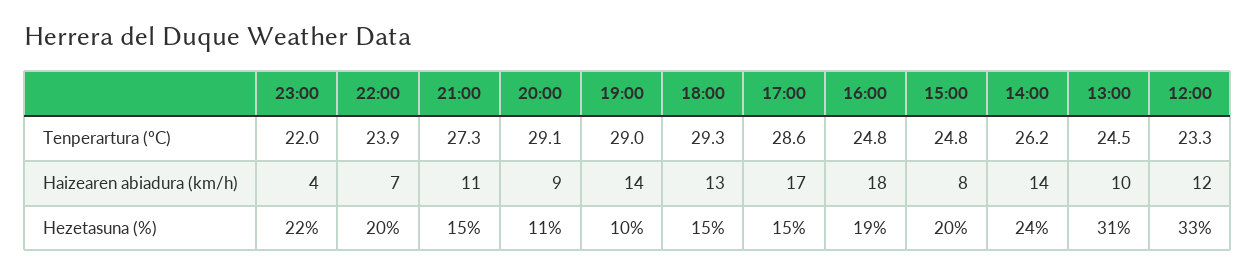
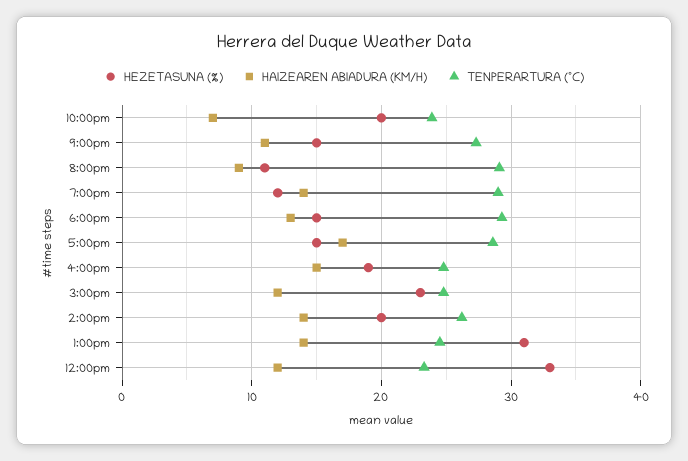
Tenperartura (ºC), 23:00: 22 -> none
Haizearen abiadura (km/h), 23:00: 4 -> none
Haizearen abiadura (km/h), 16:00: 18 -> 15
Haizearen abiadura (km/h), 15:00: 8 -> 12
Haizearen abiadura (km/h), 13:00: 10 -> 14
Hezetasuna (%), 23:00: 22 -> none
Hezetasuna (%), 19:00: 10 -> 12
Hezetasuna (%), 15:00: 20 -> 23
Hezetasuna (%), 14:00: 24 -> 20

